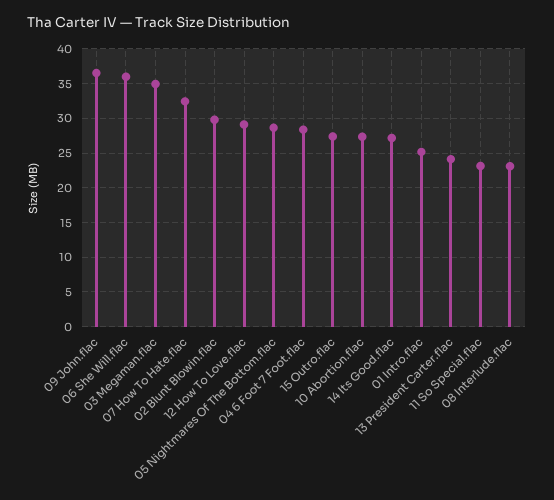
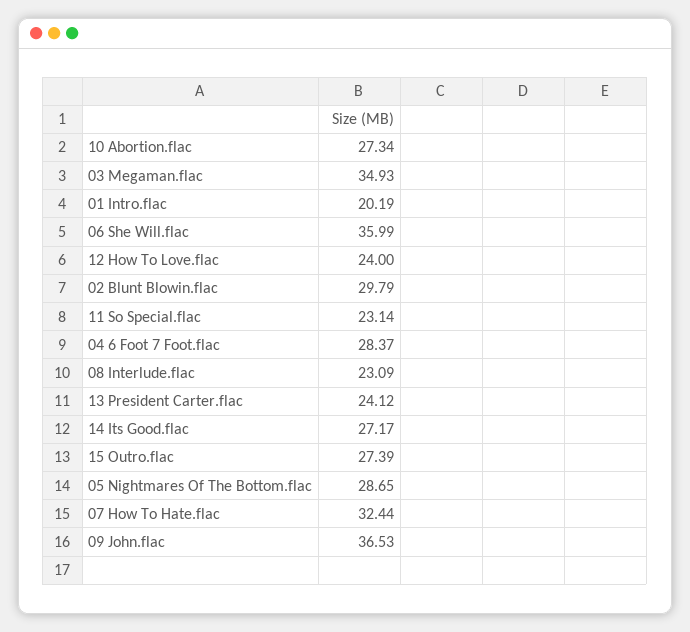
12 How To Love.flac: 29 -> 24
01 Intro.flac: 25 -> 20.19

